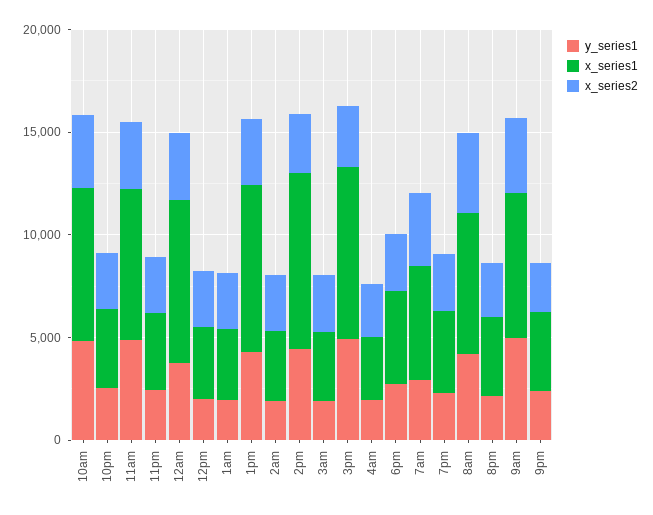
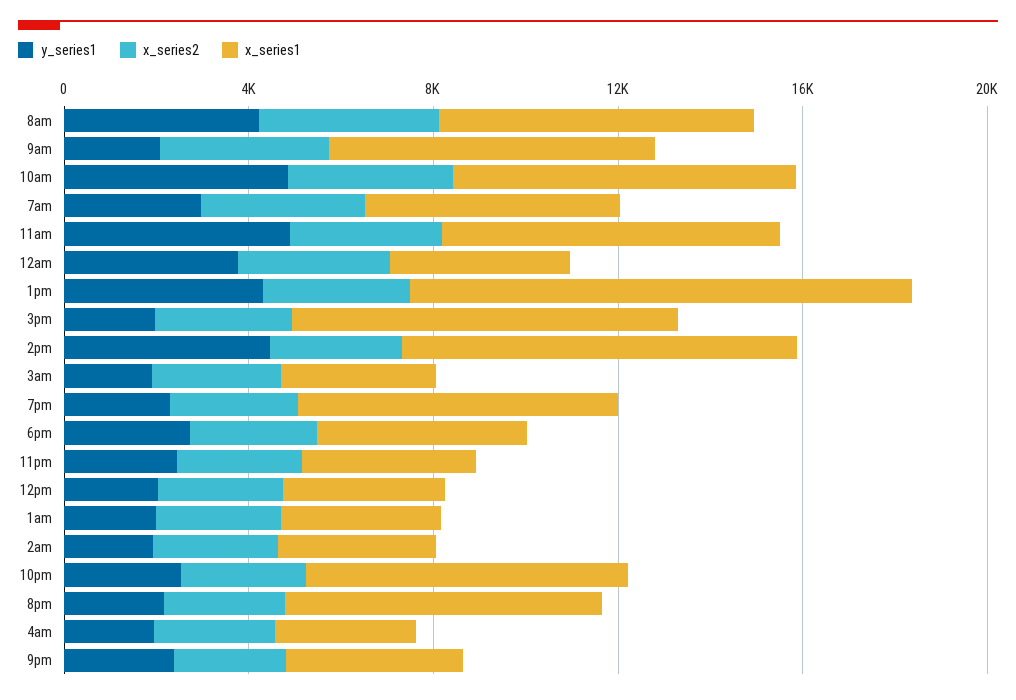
x_series1, 10pm: 4000 -> 7000
x_series1, 12am: 8000 -> 4000
x_series1, 1pm: 8000 -> 11000
y_series1, 3pm: 5000 -> 2000
x_series1, 7pm: 4000 -> 7000
x_series1, 8pm: 4000 -> 7000
y_series1, 9am: 5000 -> 2000

